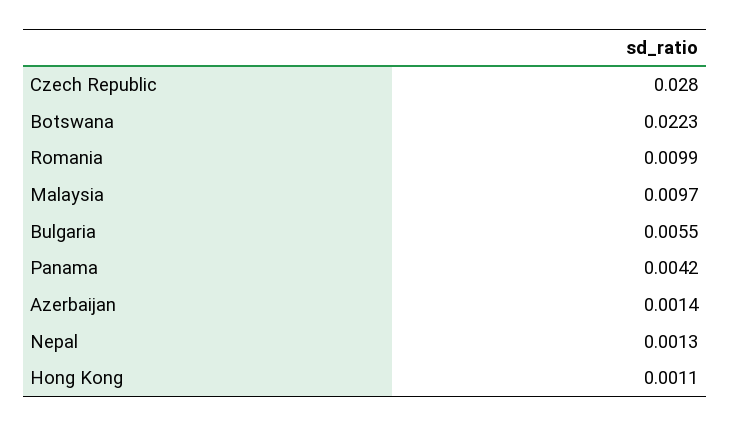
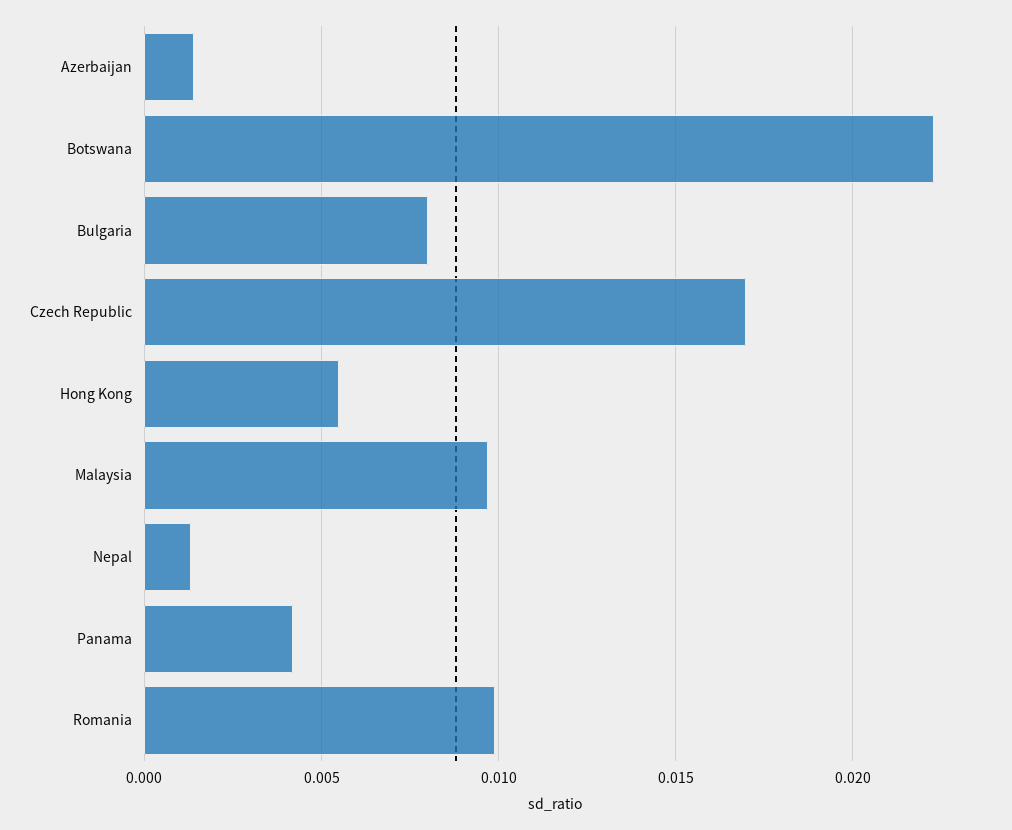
Czech Republic: 0.028 -> 0.017
Bulgaria: 0.0055 -> 0.008
Hong Kong: 0.0011 -> 0.0055

